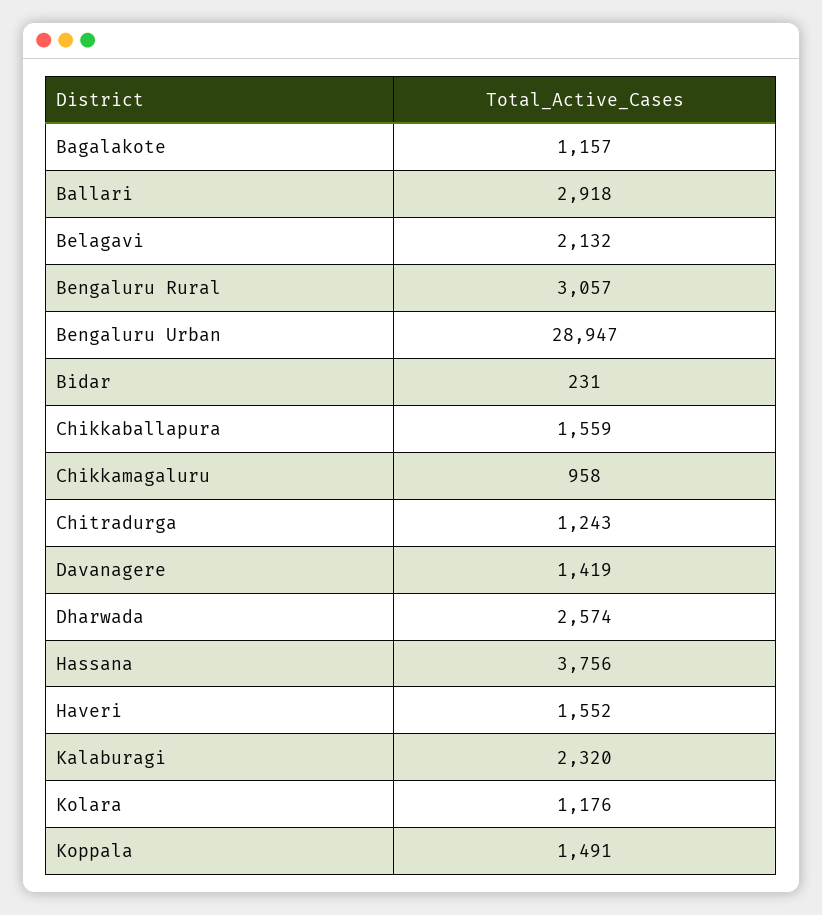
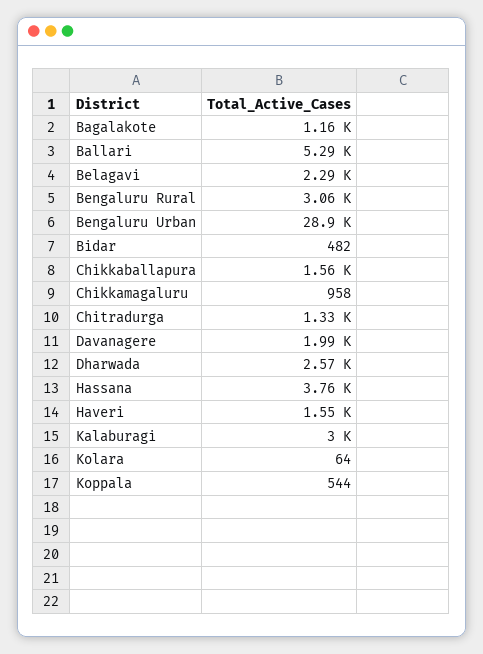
Ballari: 2918 -> 5290
Belagavi: 2132 -> 2290
Bidar: 231 -> 482
Chitradurga: 1243 -> 1330
Davanagere: 1419 -> 1990
Kalaburagi: 2320 -> 3000
Kolara: 1176 -> 64
Koppala: 1491 -> 544

